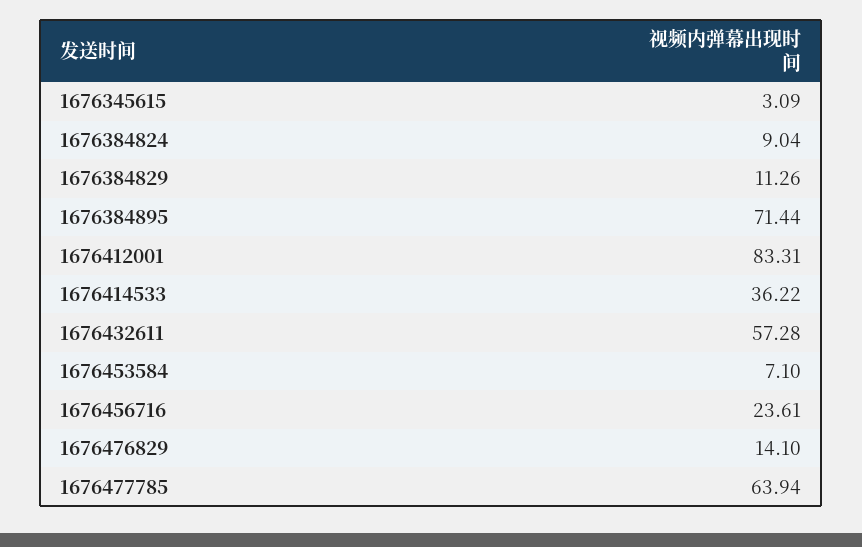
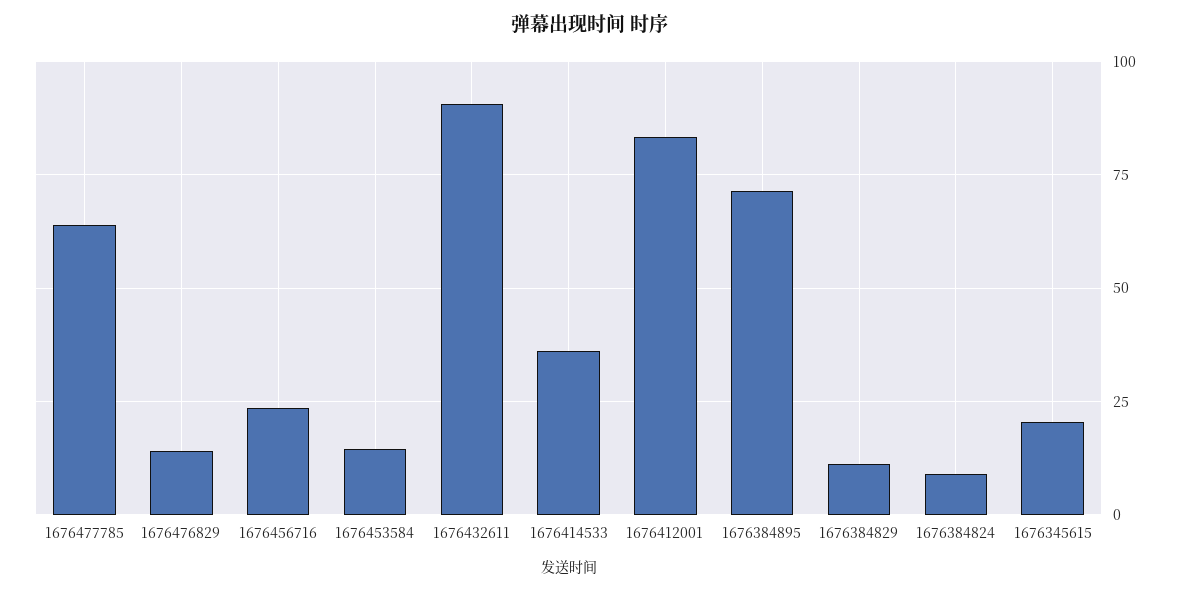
1676345615: 3.09 -> 20
1676432611: 57.28 -> 90
1676453584: 7.1 -> 15

